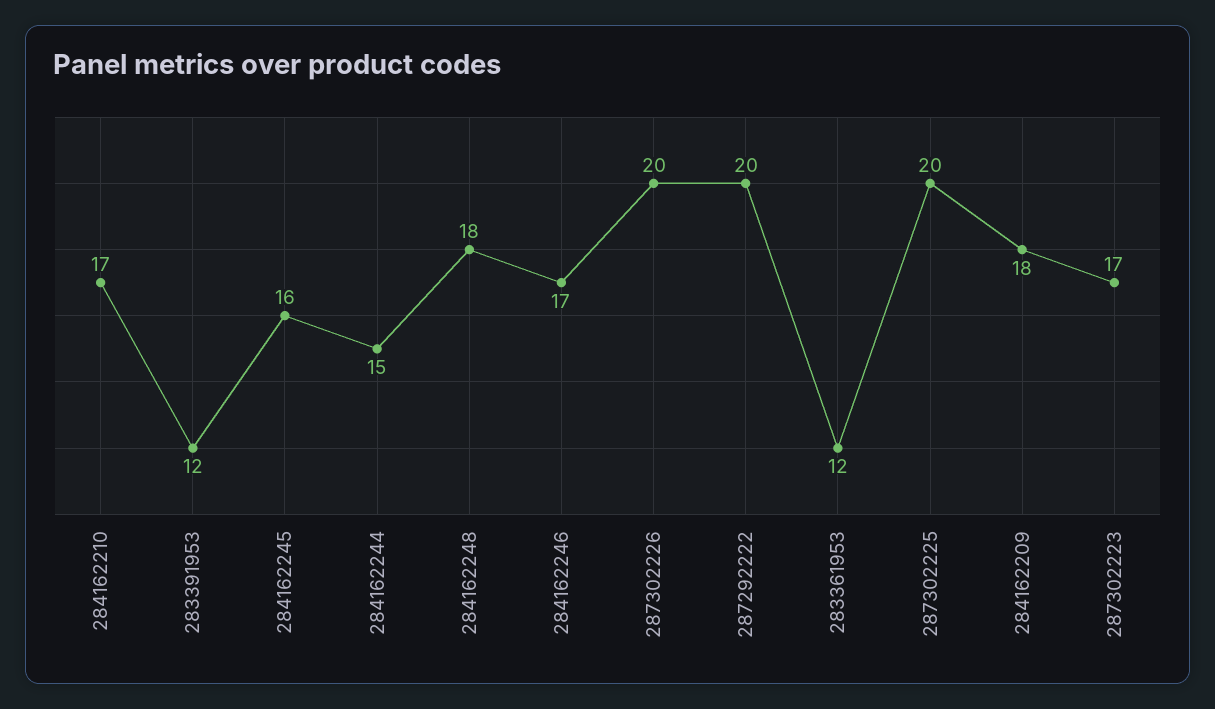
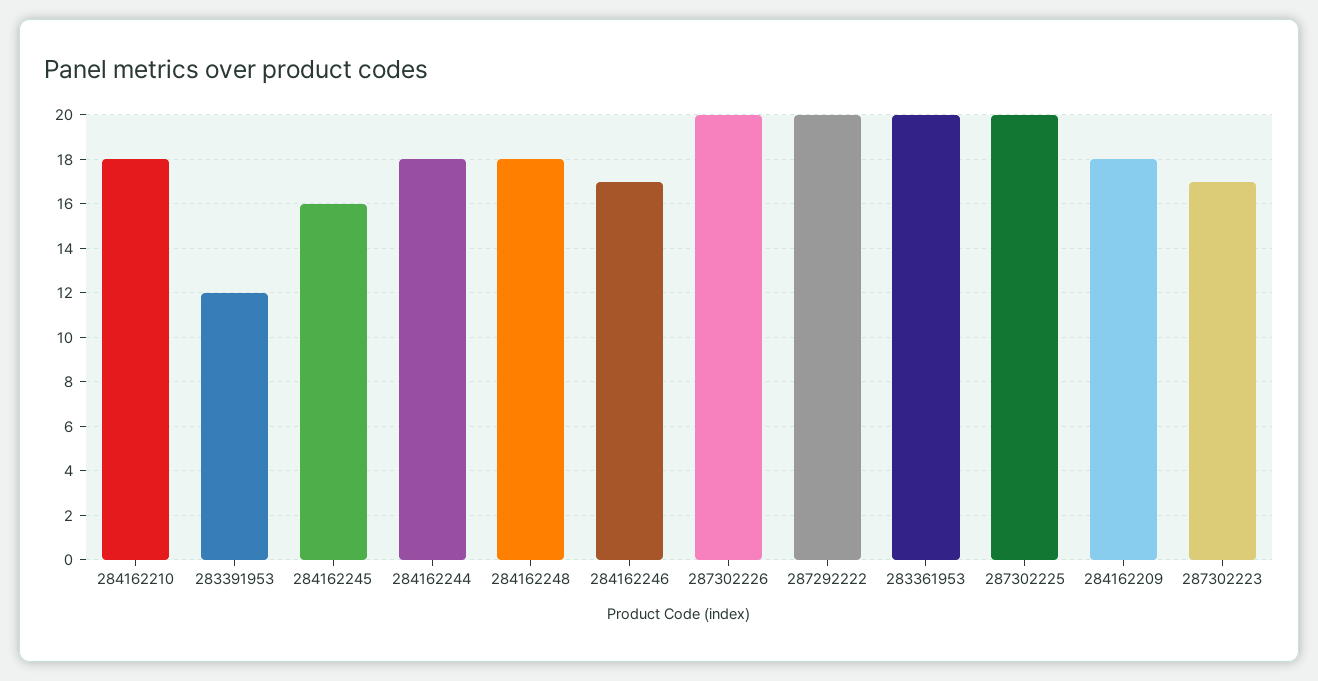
284162210: 17 -> 18
284162244: 15 -> 18
283361953: 12 -> 20

